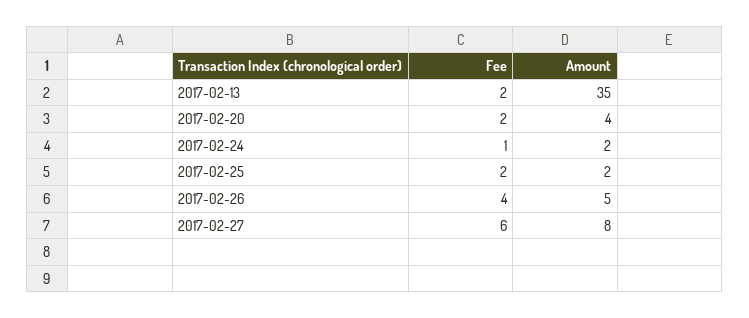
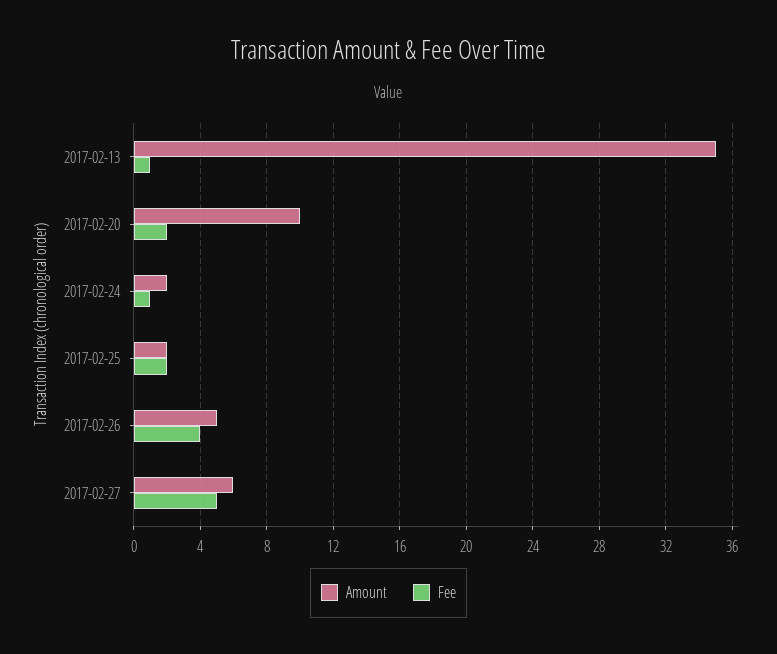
Fee, 2017-02-13: 2 -> 1
Amount, 2017-02-20: 4 -> 10
Fee, 2017-02-27: 6 -> 5
Amount, 2017-02-27: 8 -> 6

